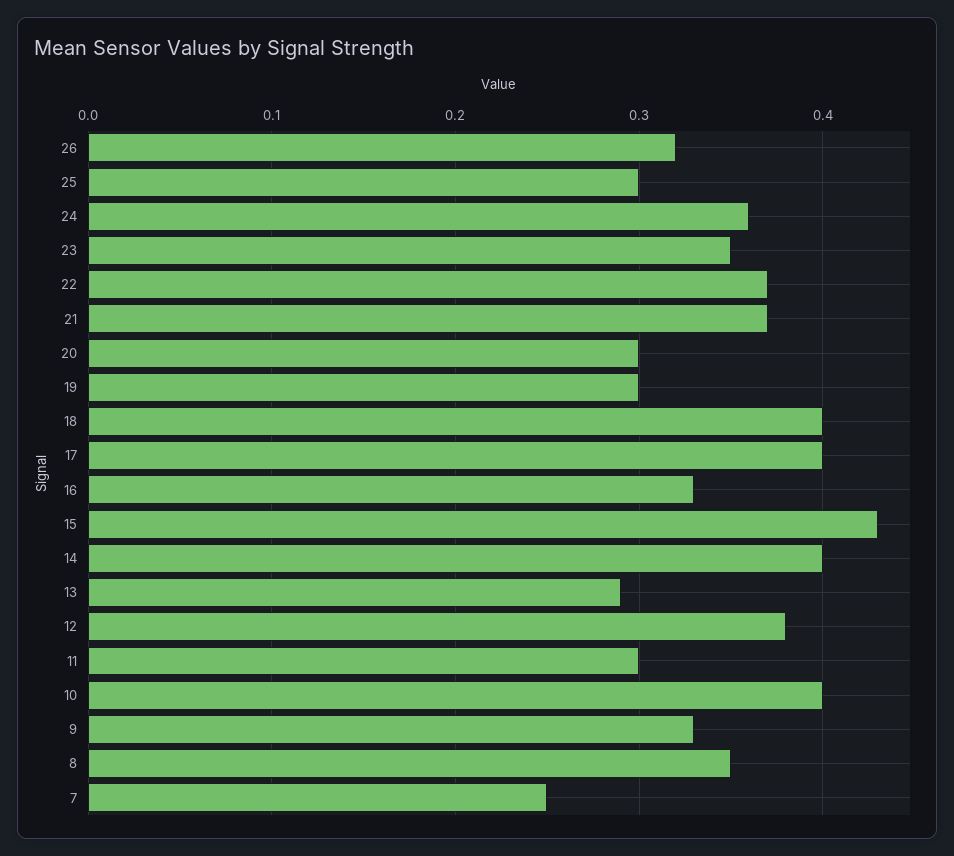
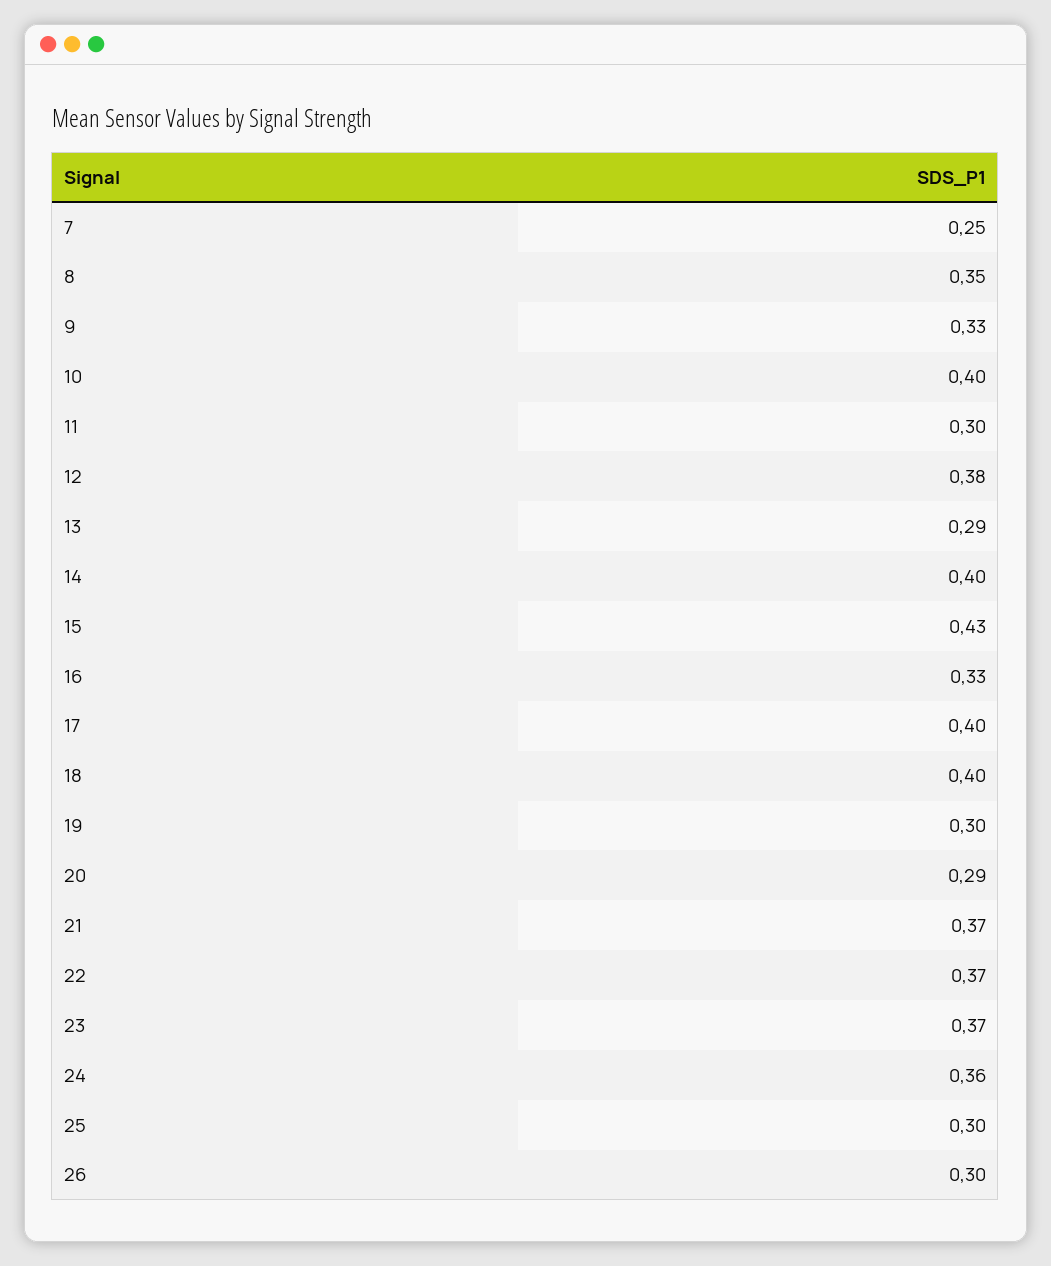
26: 0.32 -> 0.3
23: 0.35 -> 0.37
20: 0.3 -> 0.29

